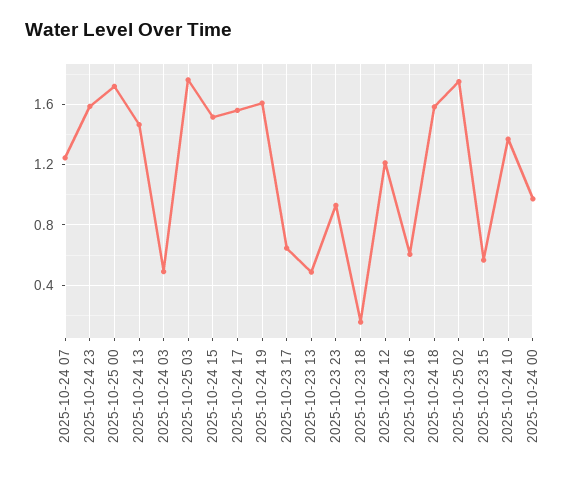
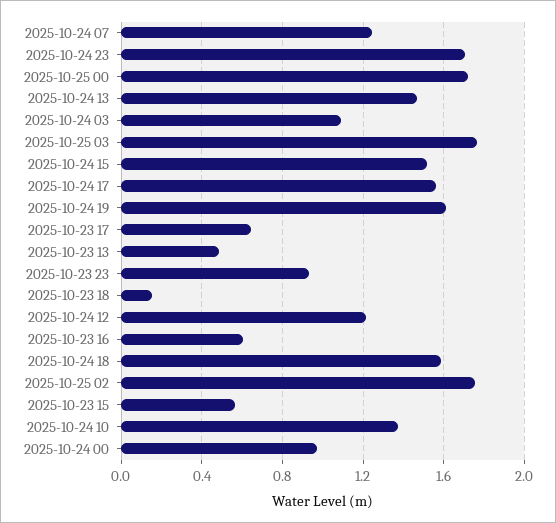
2025-10-24 23: 1.6 -> 1.7
2025-10-24 03: 0.5 -> 1.1

